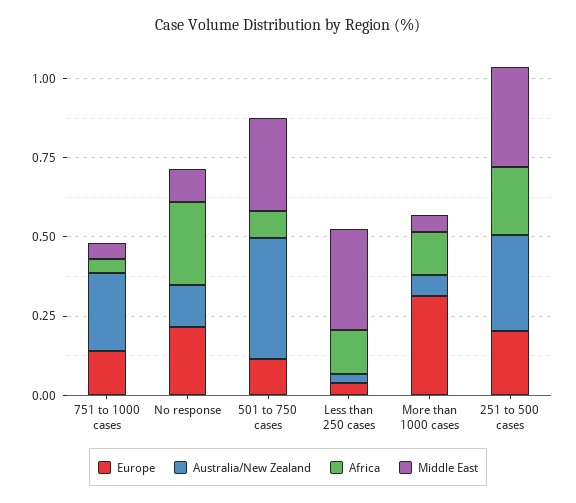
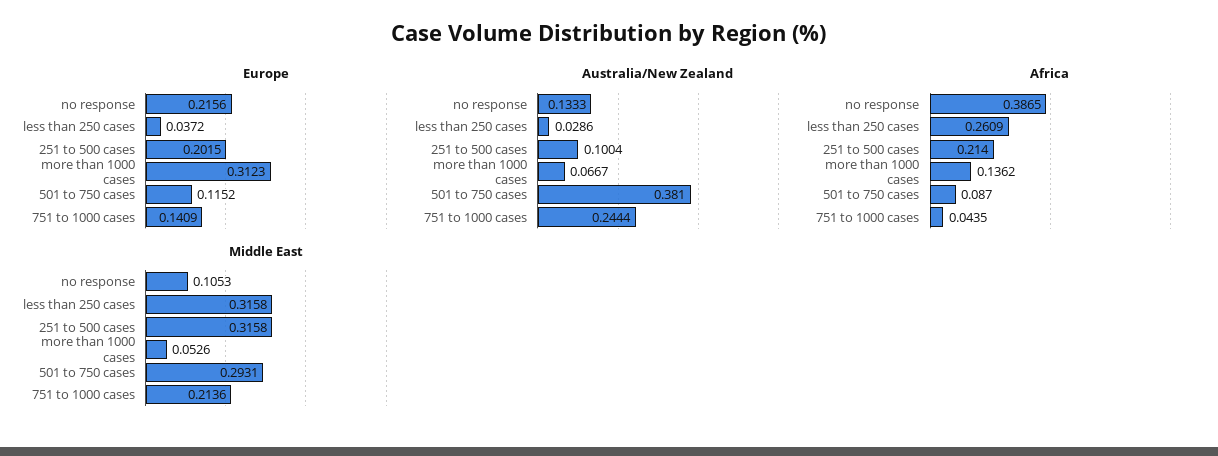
Middle East, 751 to 1000 cases: 0.05 -> 0.2136
Africa, No response: 0.25 -> 0.3865
Africa, Less than 250 cases: 0.15 -> 0.2609
Australia/New Zealand, 251 to 500 cases: 0.3 -> 0.1004

